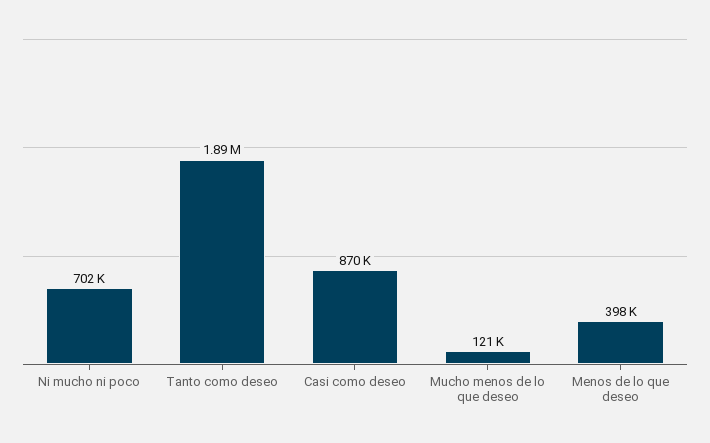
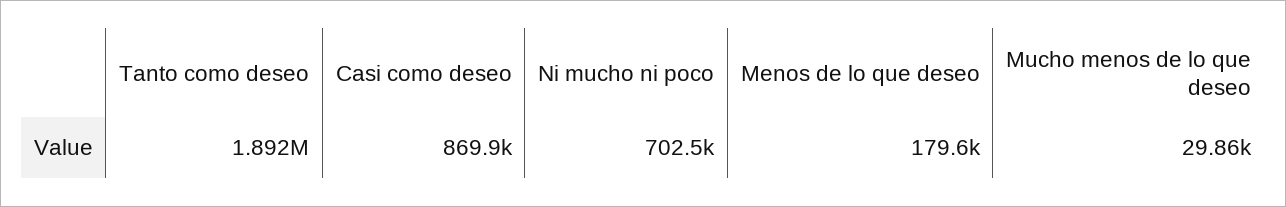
Mucho menos de lo que deseo: 121000 -> 29860
Menos de lo que deseo: 398000 -> 179600

